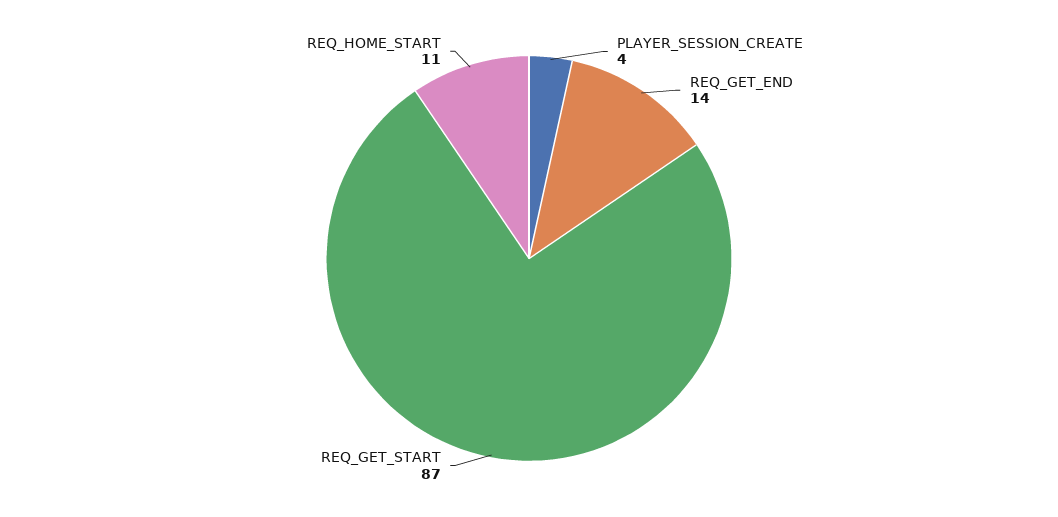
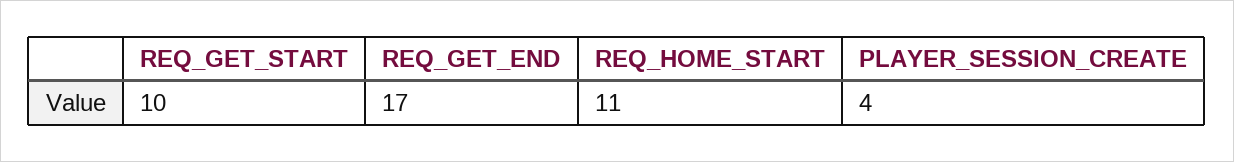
REQ_GET_END: 14 -> 17
REQ_GET_START: 87 -> 10

